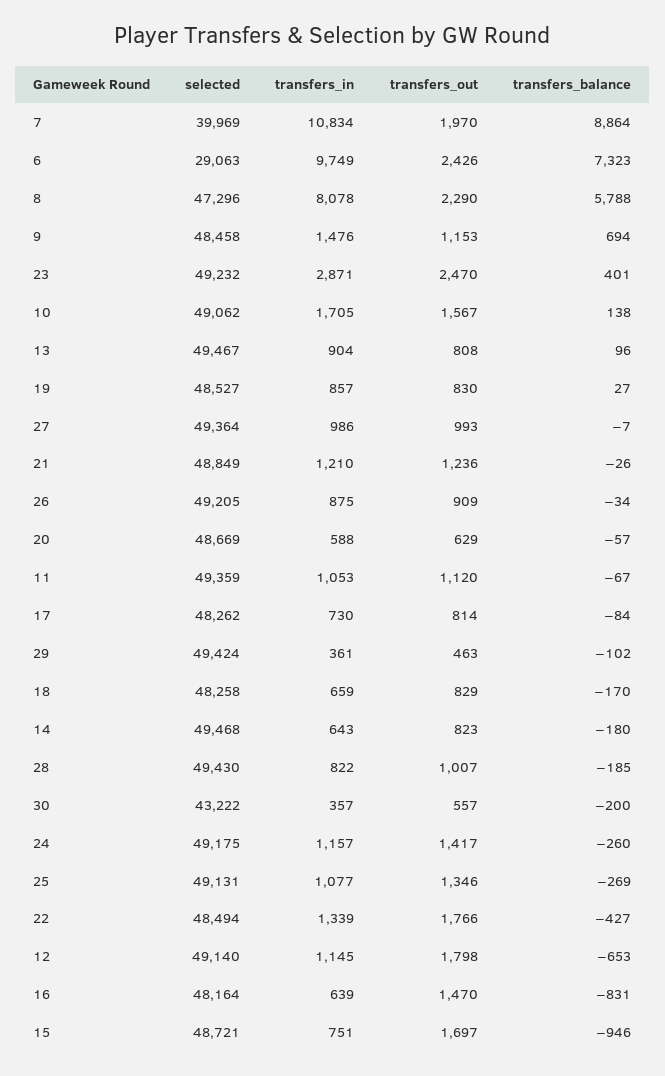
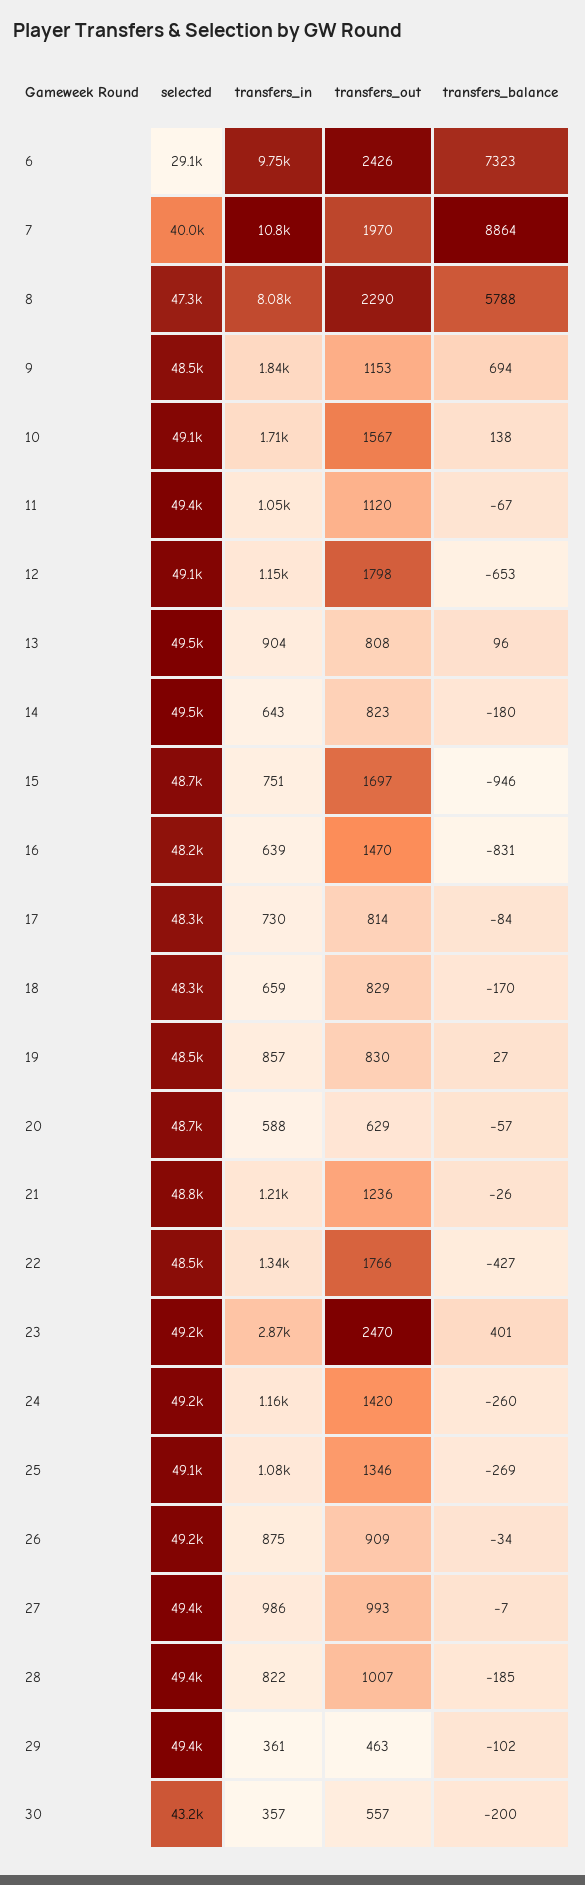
transfers_in, 9: 1476 -> 1840
transfers_out, 24: 1417 -> 1420

